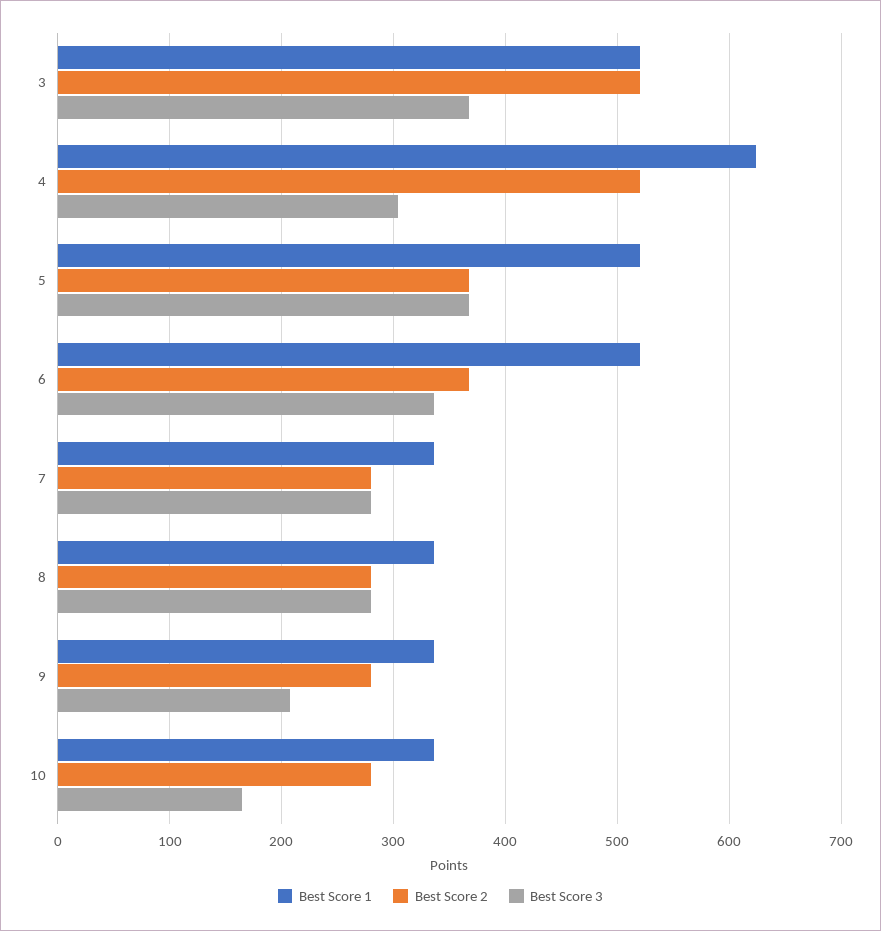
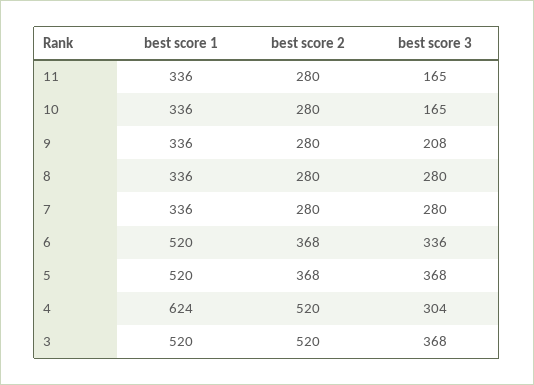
Best Score 1, 11: none -> 336
Best Score 2, 11: none -> 280
Best Score 3, 11: none -> 165

